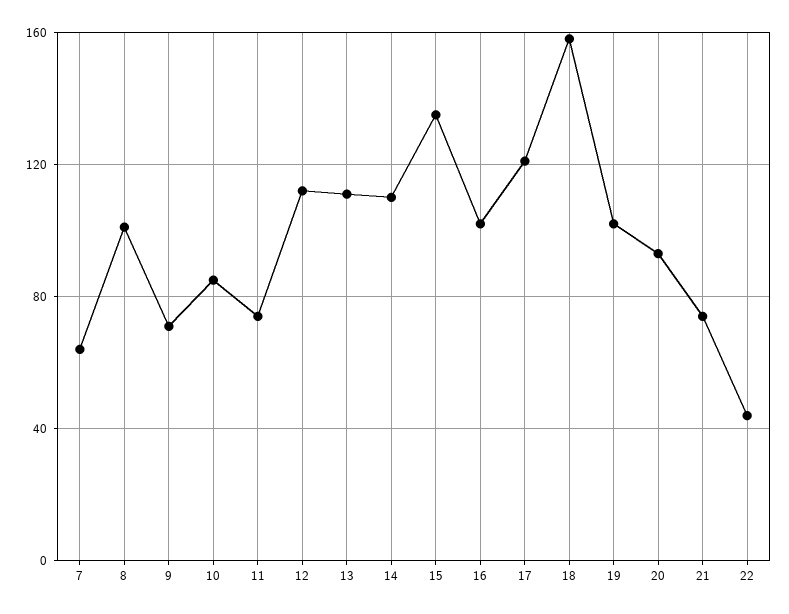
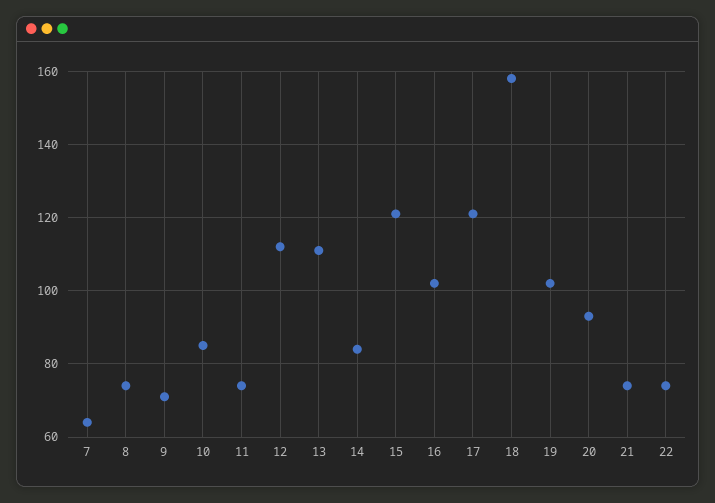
8: 100 -> 75
14: 110 -> 85
15: 135 -> 120
22: 45 -> 75

